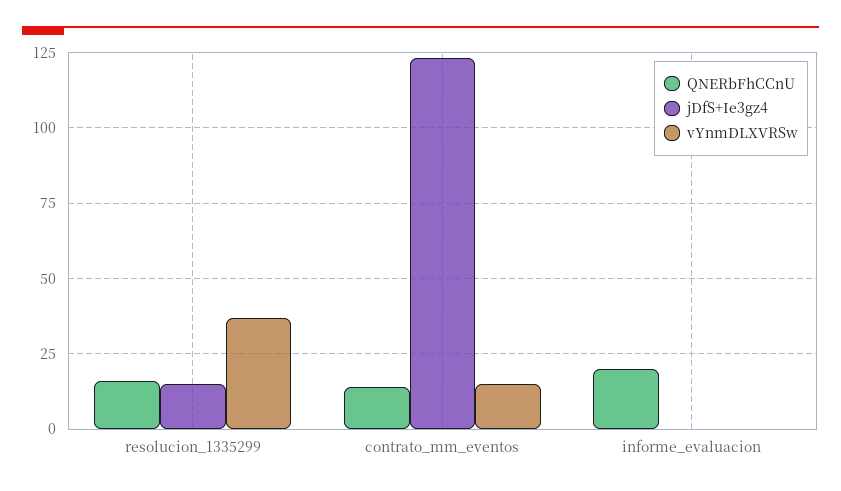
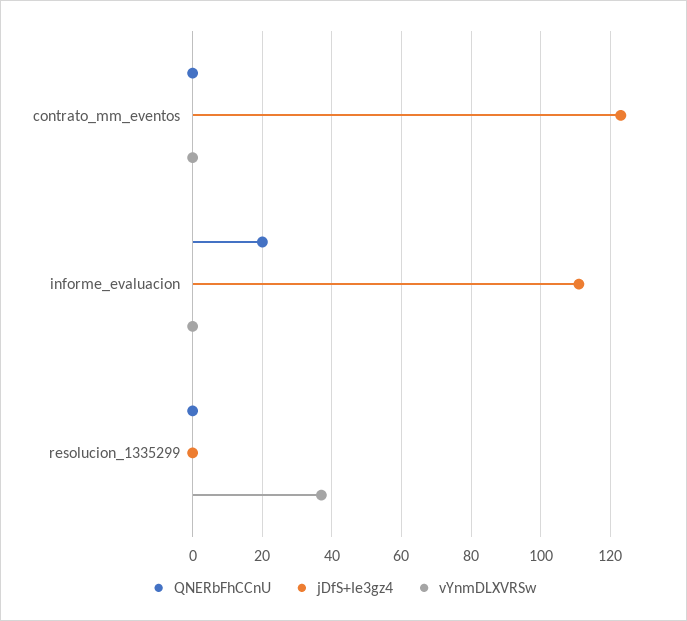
QNERbFhCCnU, resolucion_1335299: 15 -> 0
jDfS+Ie3gz4, resolucion_1335299: 15 -> 0
QNERbFhCCnU, contrato_mm_eventos: 15 -> 0
vYnmDLXVRSw, contrato_mm_eventos: 15 -> 0
jDfS+Ie3gz4, informe_evaluacion: 0 -> 110

